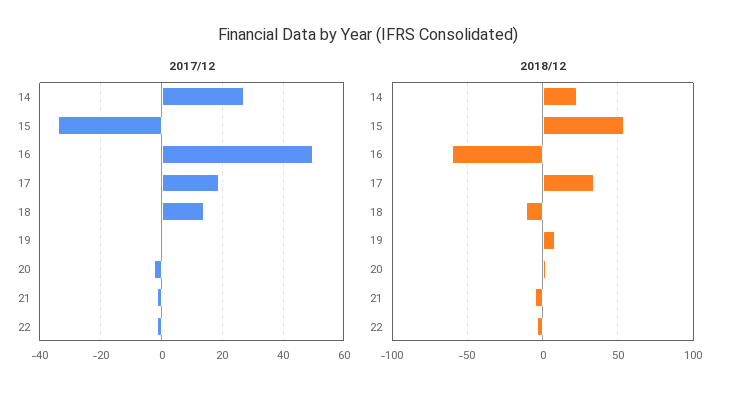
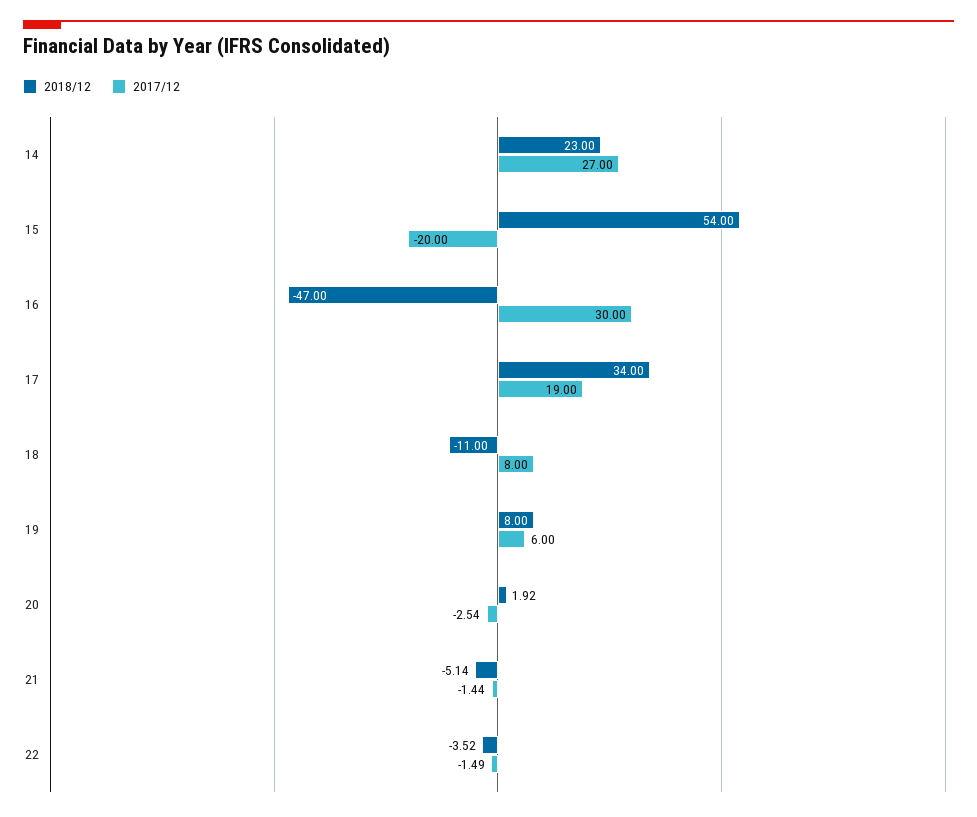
2017/12, 15: -34 -> -20
2017/12, 16: 50 -> 30
2017/12, 18: 14 -> 8
2017/12, 19: 0 -> 6
2018/12, 16: -60 -> -47

